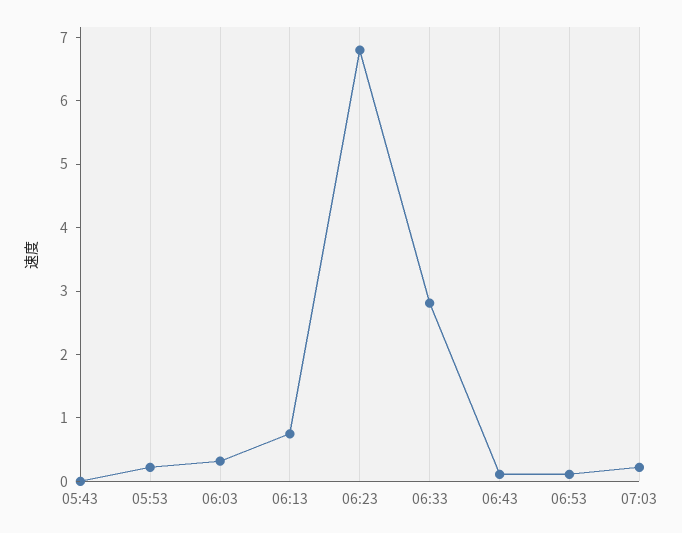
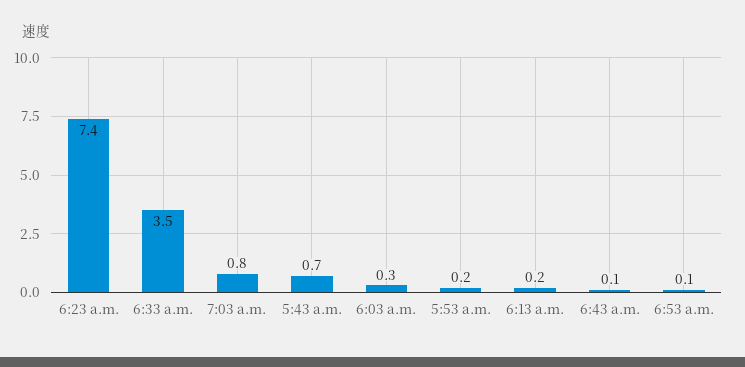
05:43: 0 -> 0.7
06:13: 0.8 -> 0.2
06:23: 6.8 -> 7.4
06:33: 2.8 -> 3.5
07:03: 0.2 -> 0.8

